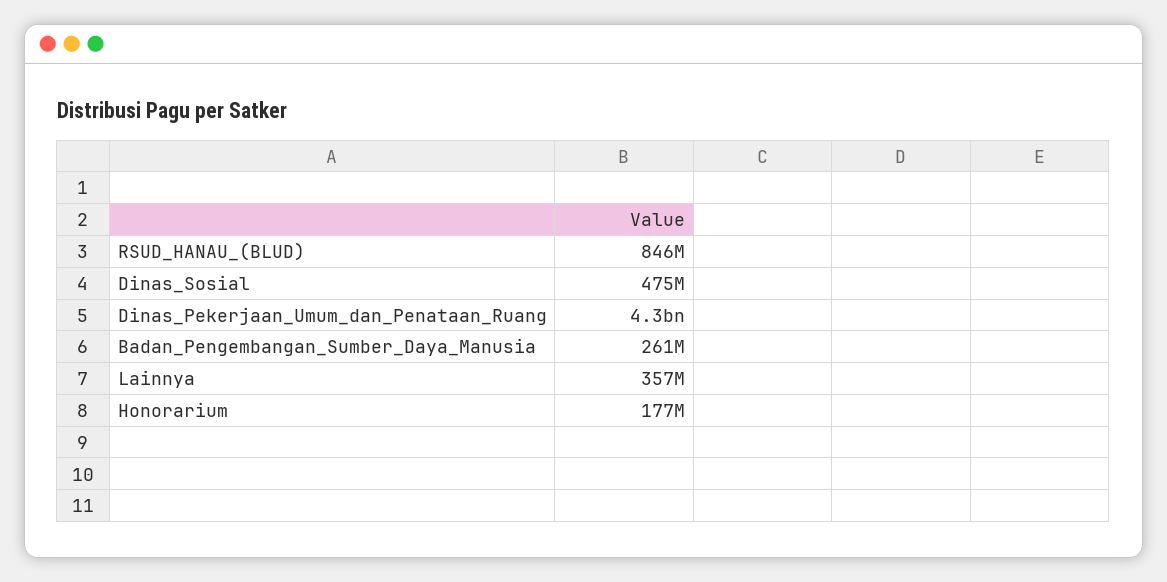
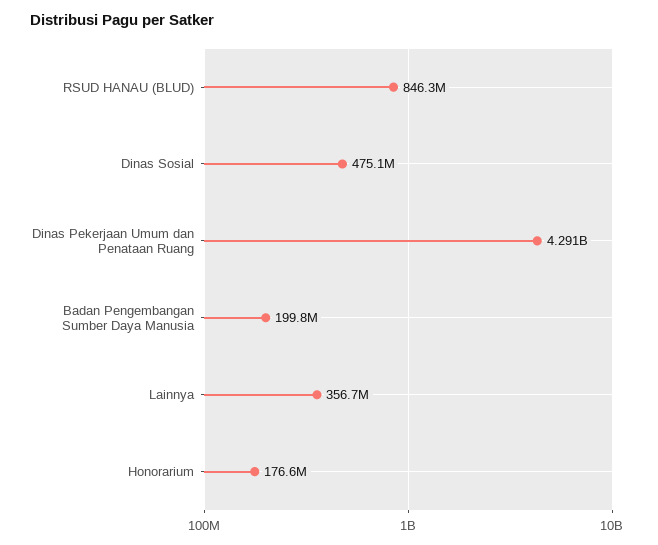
Badan_Pengembangan_Sumber_Daya_Manusia: 261000000 -> 199800000

